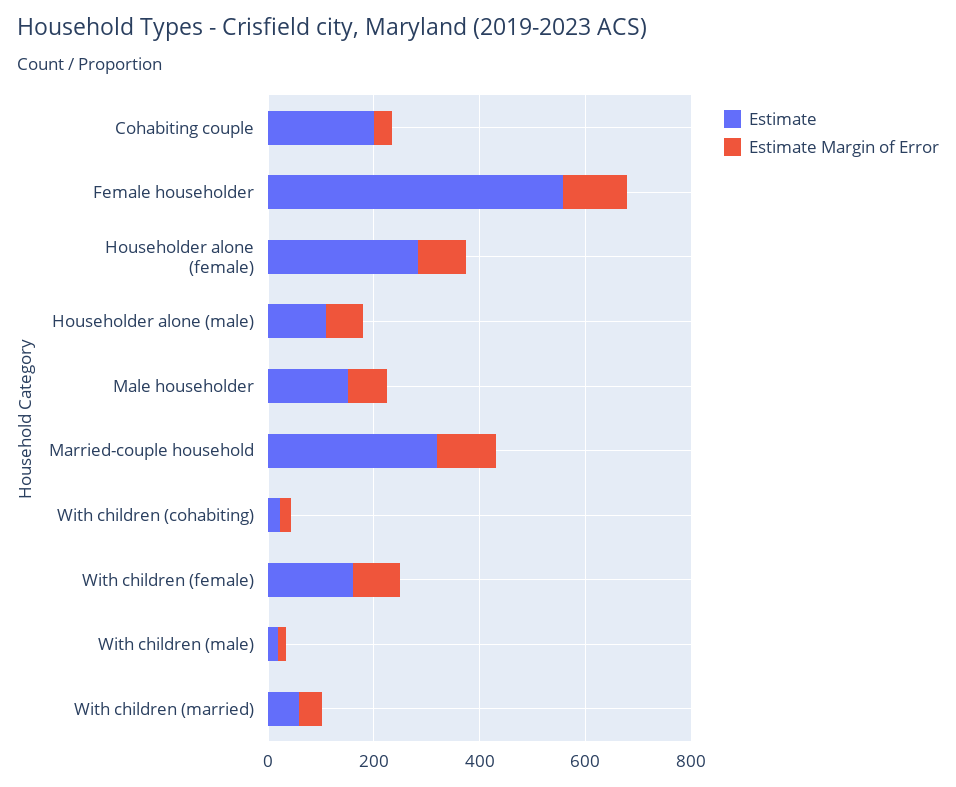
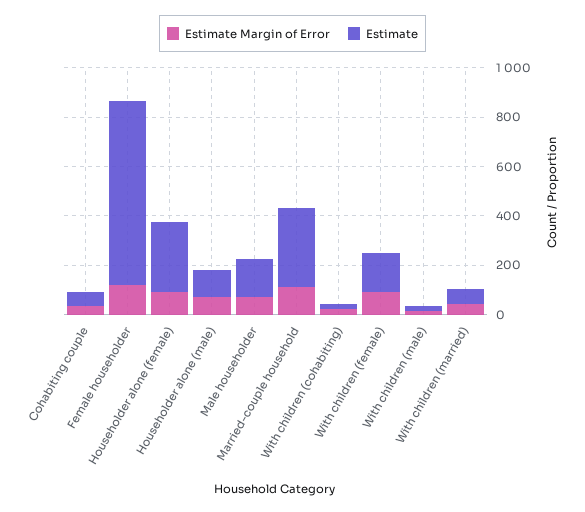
Estimate, Cohabiting couple: 200 -> 50
Estimate, Female householder: 550 -> 750

